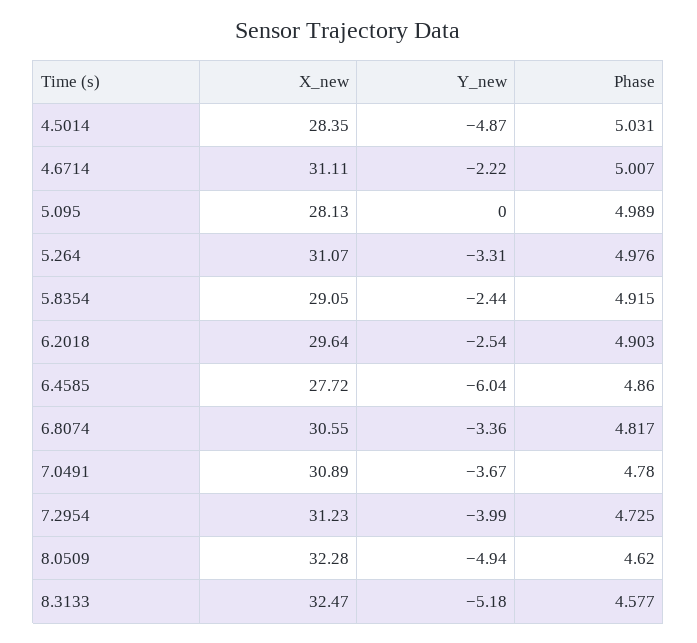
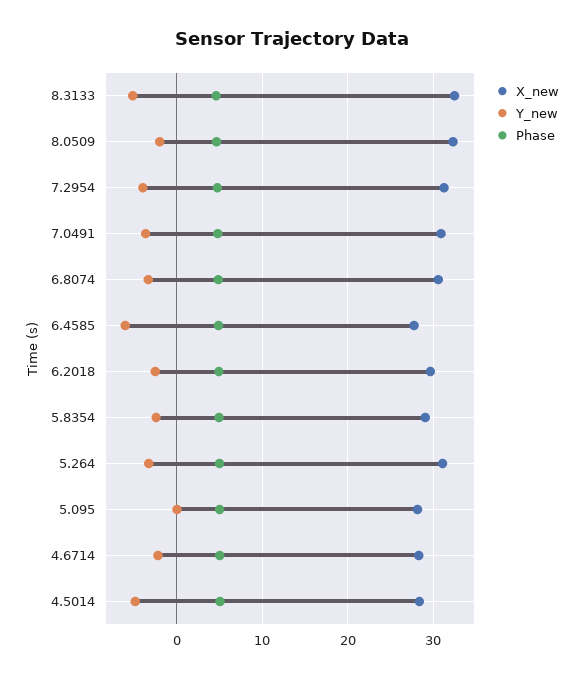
X_new, 4.6714: 31.11 -> 28
Y_new, 8.0509: -4.94 -> -2

